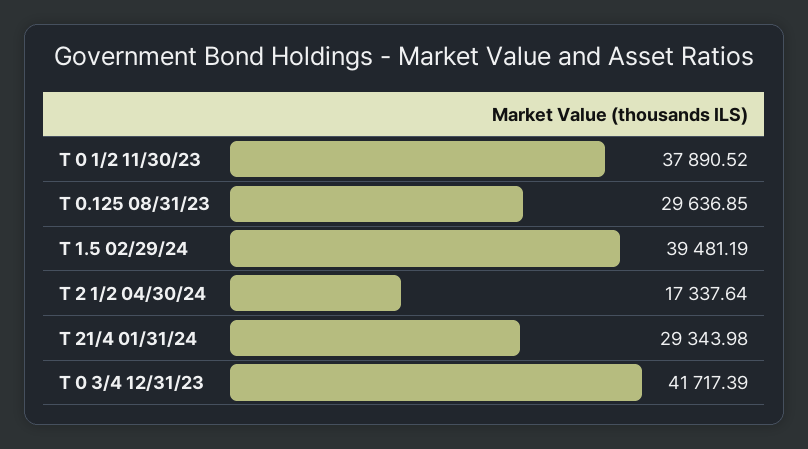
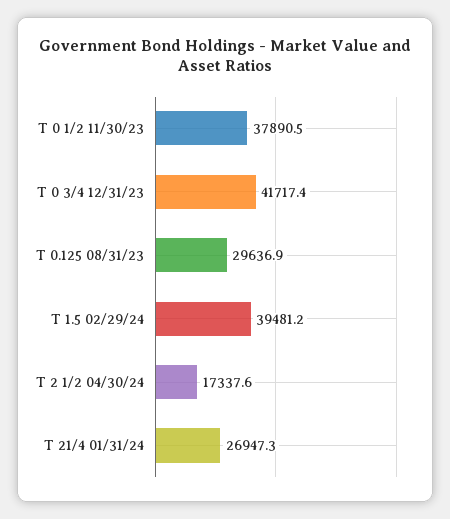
T 21/4 01/31/24: 29343.98 -> 26947.3

